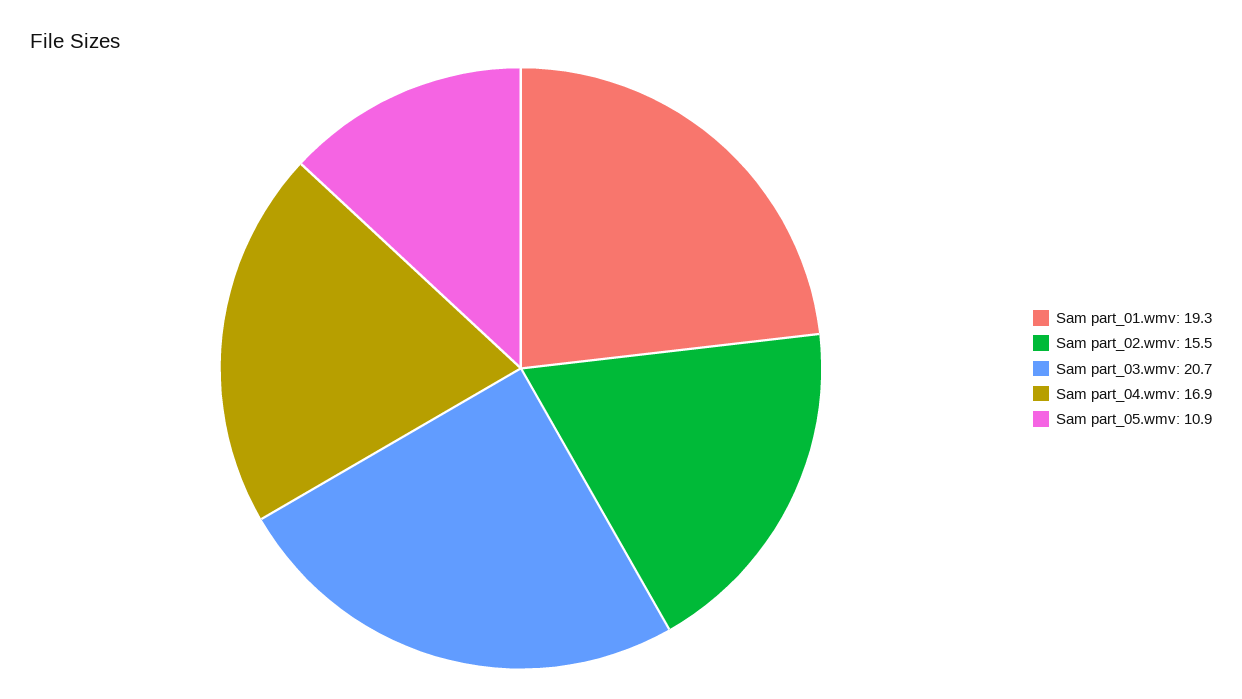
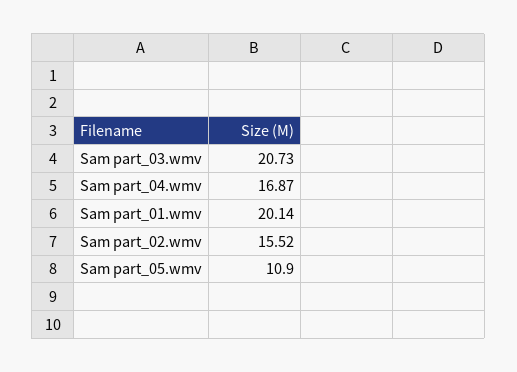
Sam part_01.wmv: 19.3 -> 20.14

